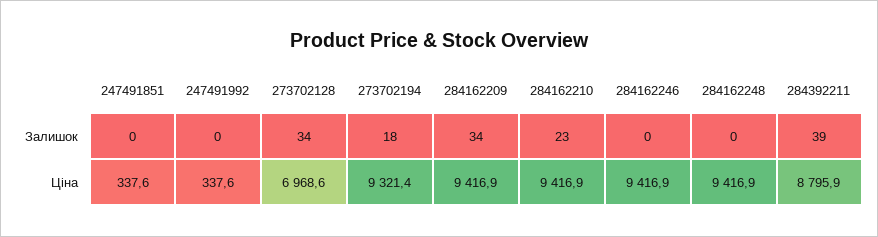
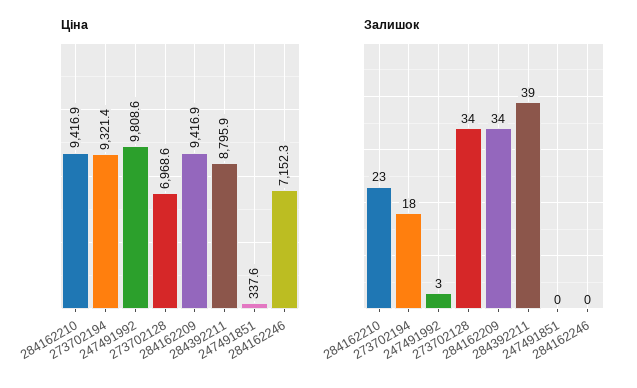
Залишок, 247491992: 0 -> 3
Залишок, 284162248: 0 -> none
Ціна, 247491992: 337.6 -> 9808.6
Ціна, 284162246: 9416.9 -> 7152.3
Ціна, 284162248: 9416.9 -> none

